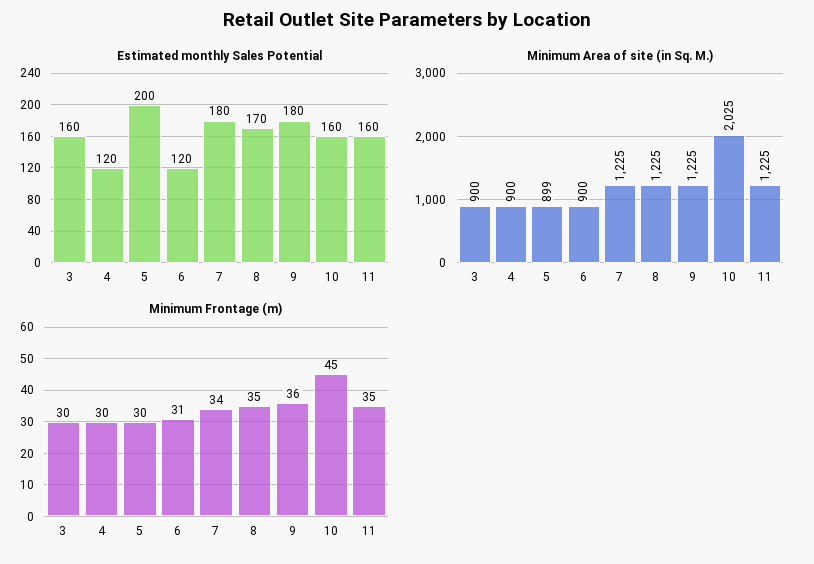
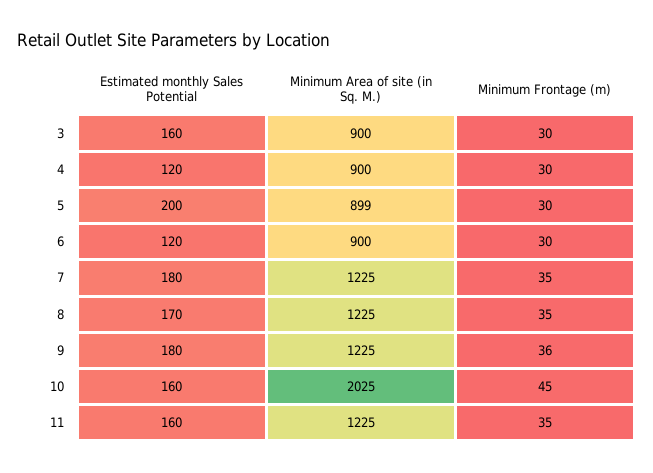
Minimum Frontage (m), 6: 31 -> 30
Minimum Frontage (m), 7: 34 -> 35

